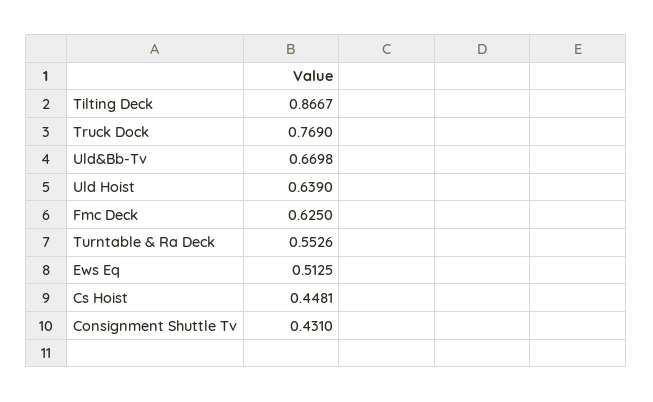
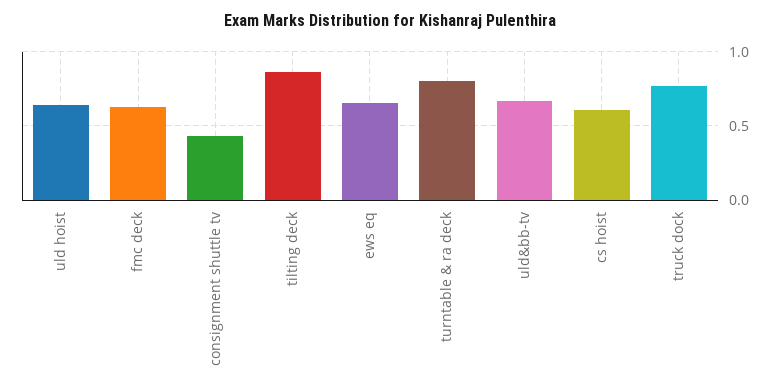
Turntable & Ra Deck: 0.5526 -> 0.8
Ews Eq: 0.5125 -> 0.65
Cs Hoist: 0.4481 -> 0.6

